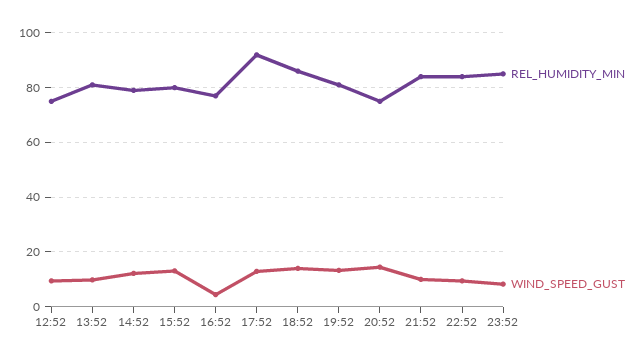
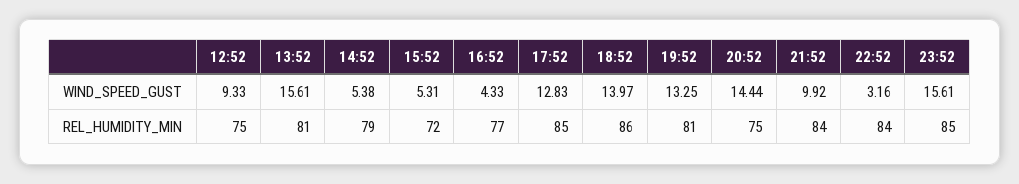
WIND_SPEED_GUST, 13:52: 10 -> 15.61
WIND_SPEED_GUST, 14:52: 12.5 -> 5.38
REL_HUMIDITY_MIN, 15:52: 80 -> 72
WIND_SPEED_GUST, 15:52: 12.5 -> 5.31
REL_HUMIDITY_MIN, 17:52: 92.5 -> 85
WIND_SPEED_GUST, 22:52: 10 -> 3.16
WIND_SPEED_GUST, 23:52: 7.5 -> 15.61

